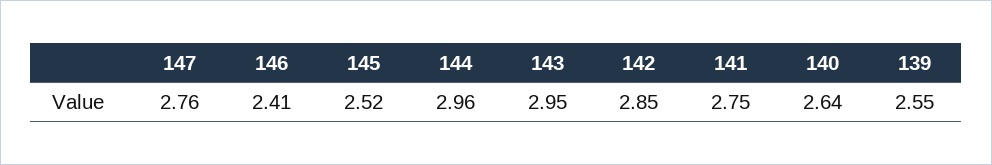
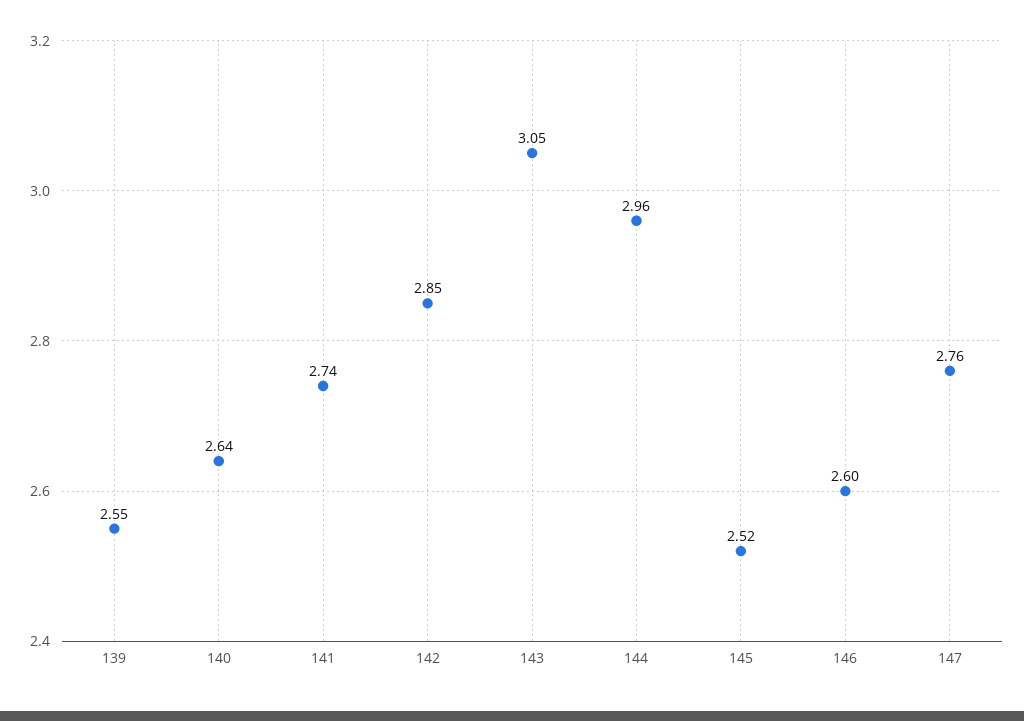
146: 2.41 -> 2.6
143: 2.95 -> 3.05
141: 2.75 -> 2.74

